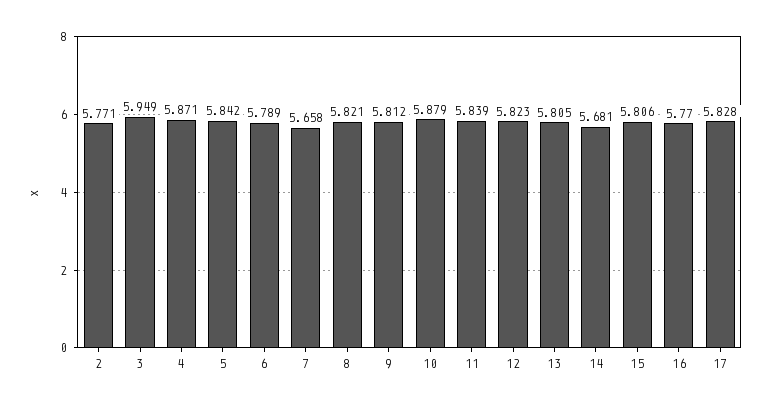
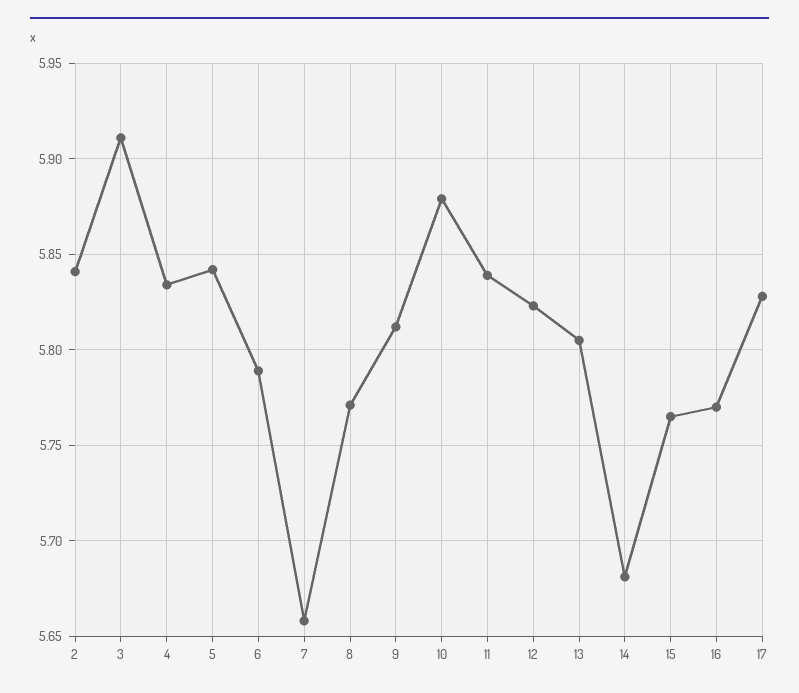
2: 5.771 -> 5.84
3: 5.949 -> 5.91
4: 5.871 -> 5.835
8: 5.821 -> 5.77
15: 5.806 -> 5.765

